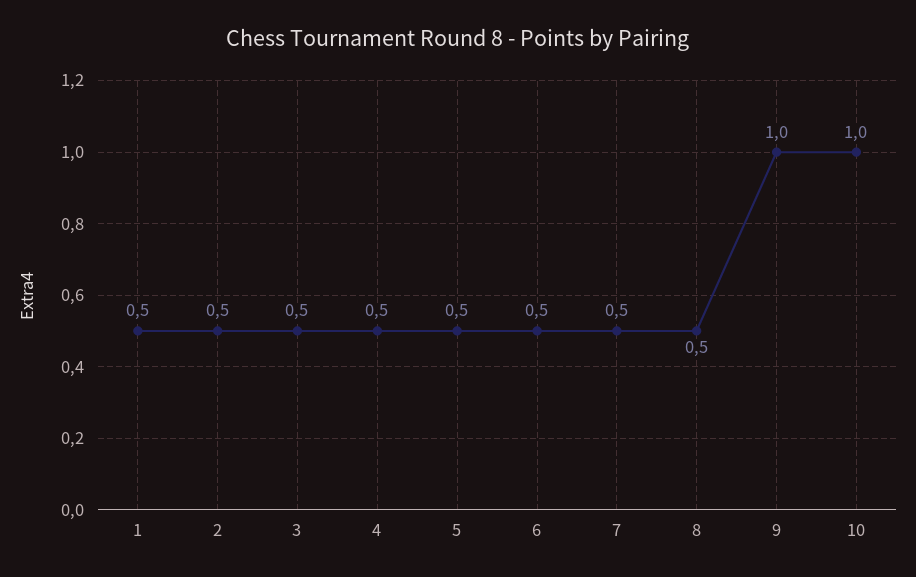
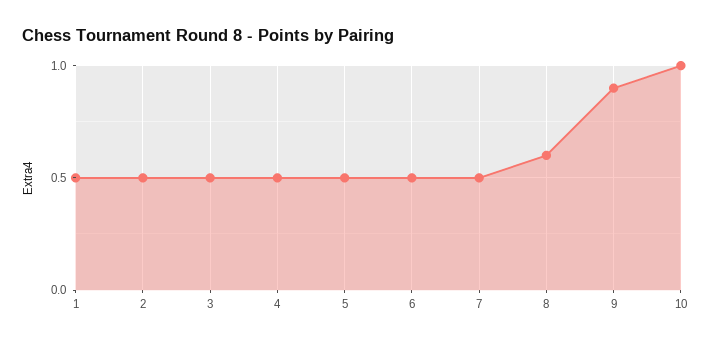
8: 0.5 -> 0.6
9: 1 -> 0.9

